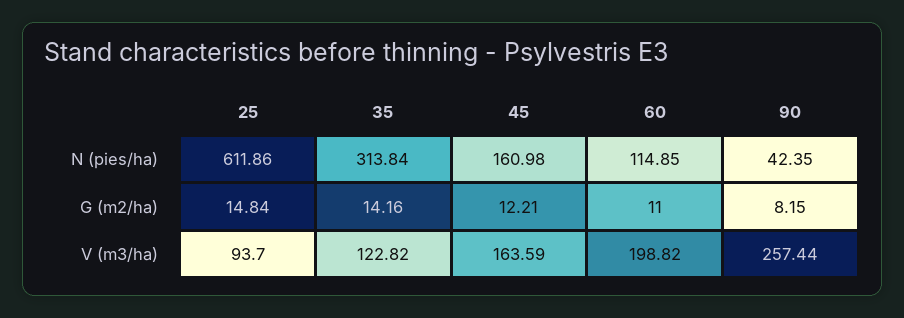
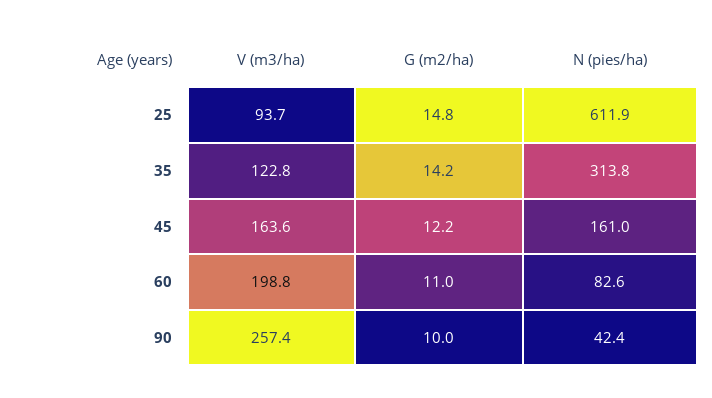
60, N (pies/ha): 114.85 -> 82.6
90, G (m2/ha): 8.15 -> 10

